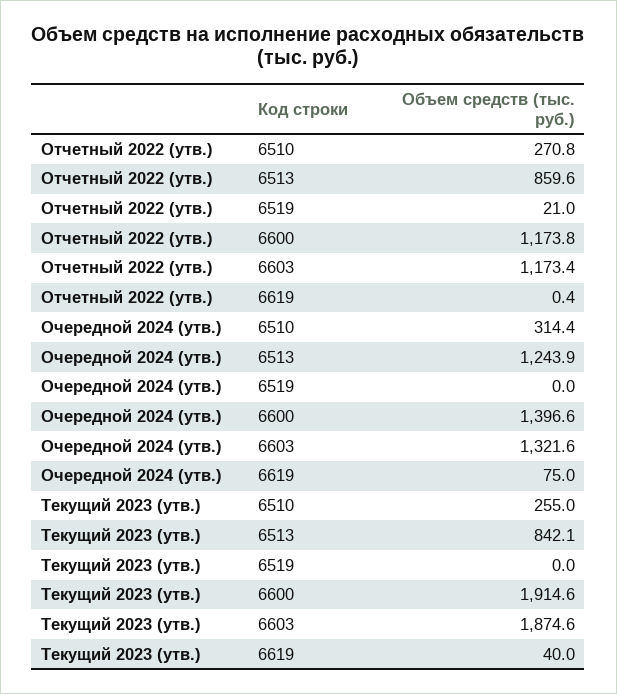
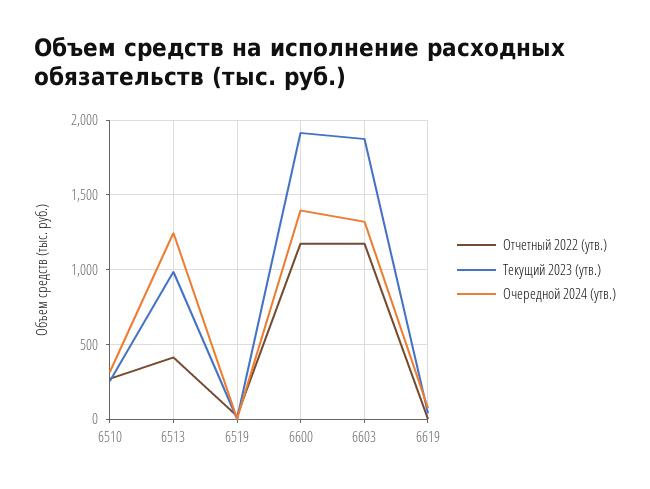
Отчетный 2022 (утв.), 6513: 859.6 -> 400
Текущий 2023 (утв.), 6513: 842.1 -> 1000

